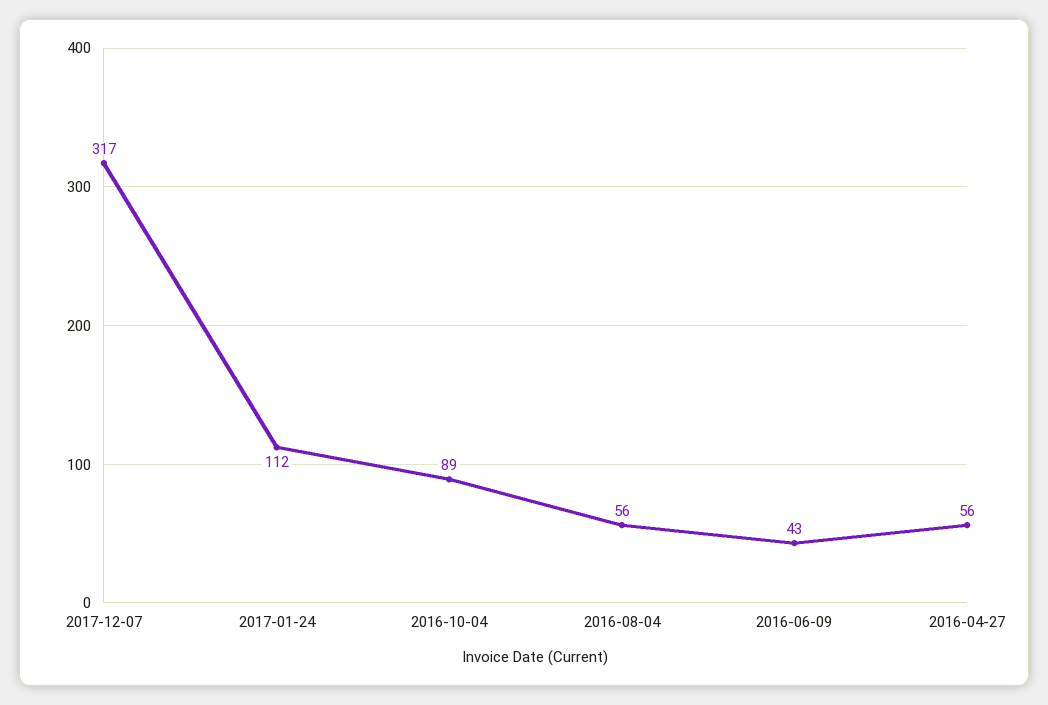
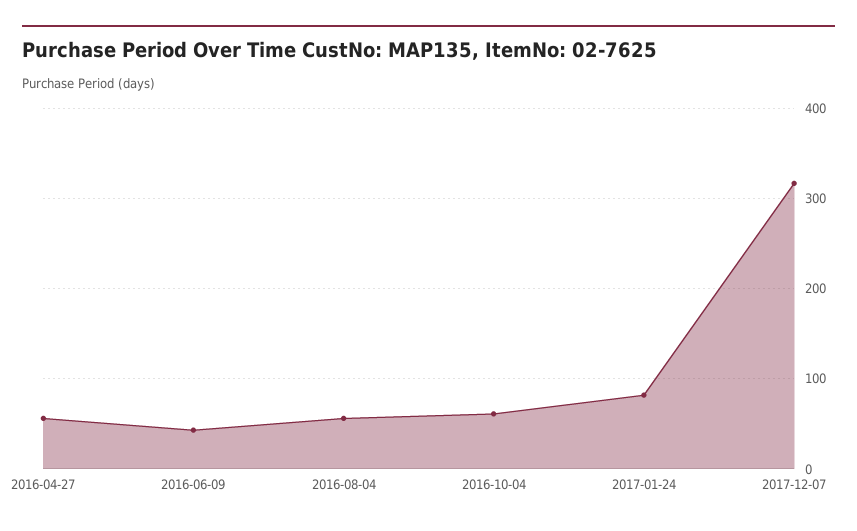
2017-01-24: 112 -> 80
2016-10-04: 89 -> 60

